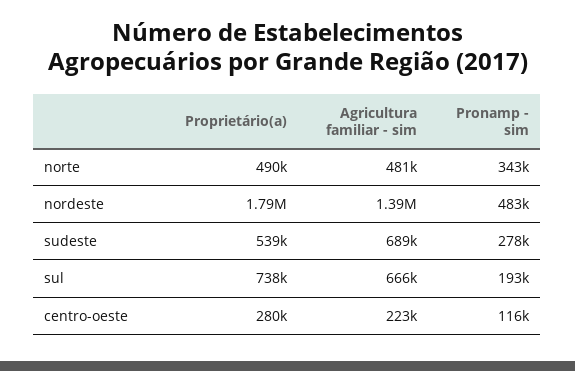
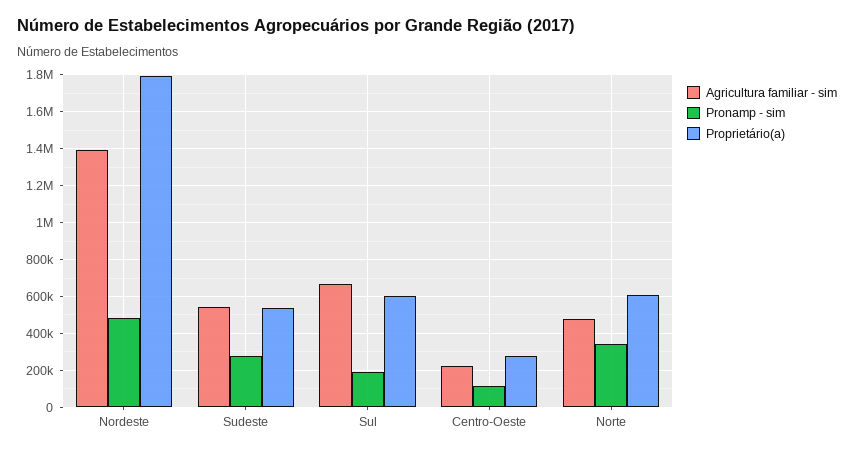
Proprietário(a), norte: 490000 -> 600000
Agricultura familiar - sim, sudeste: 689000 -> 550000
Proprietário(a), sul: 738000 -> 600000

